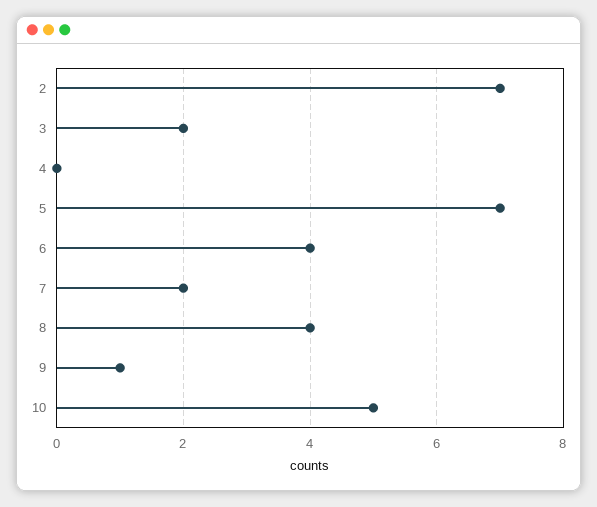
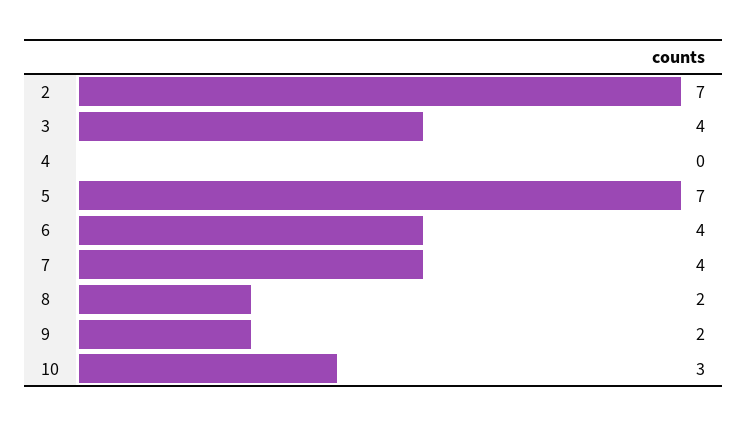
3: 2 -> 4
7: 2 -> 4
8: 4 -> 2
9: 1 -> 2
10: 5 -> 3

